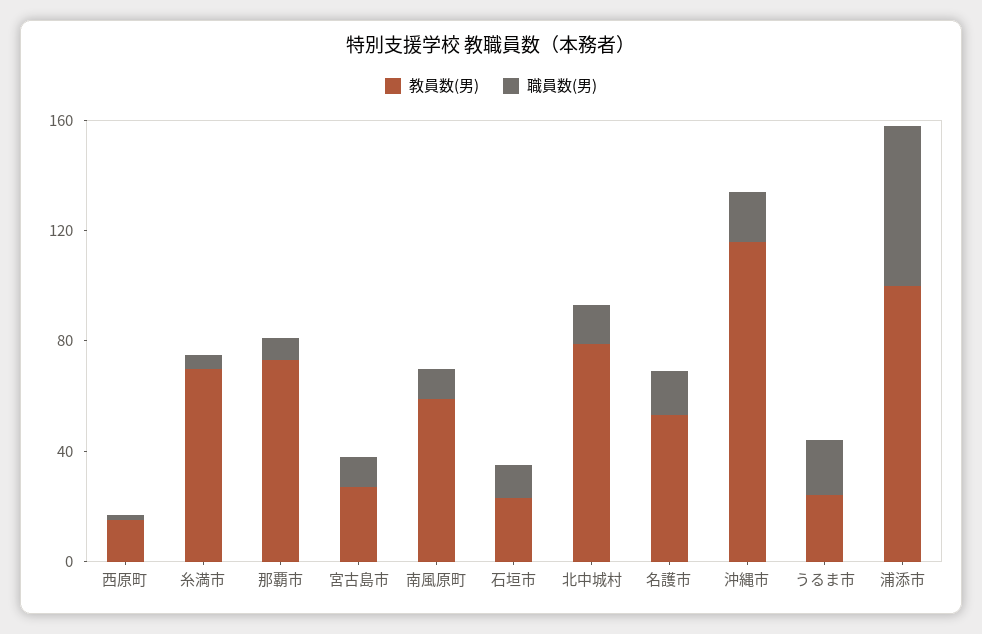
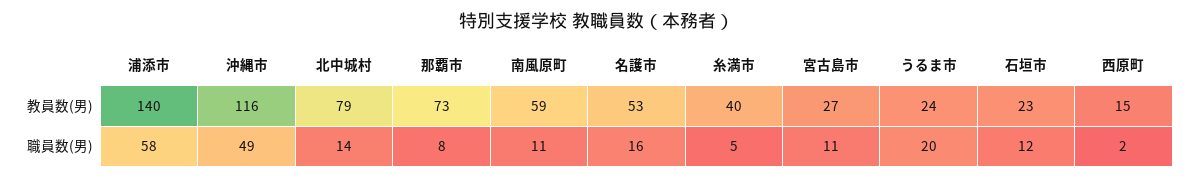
教員数(男), 糸満市: 70 -> 40
職員数(男), 沖縄市: 20 -> 49
教員数(男), 浦添市: 100 -> 140

